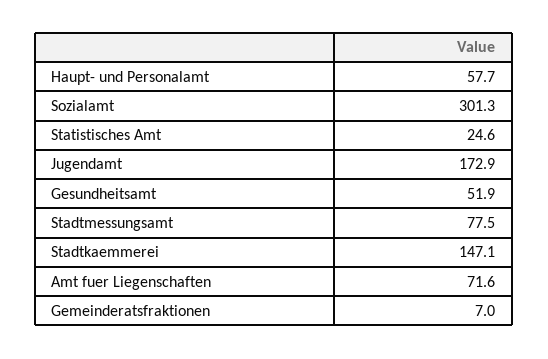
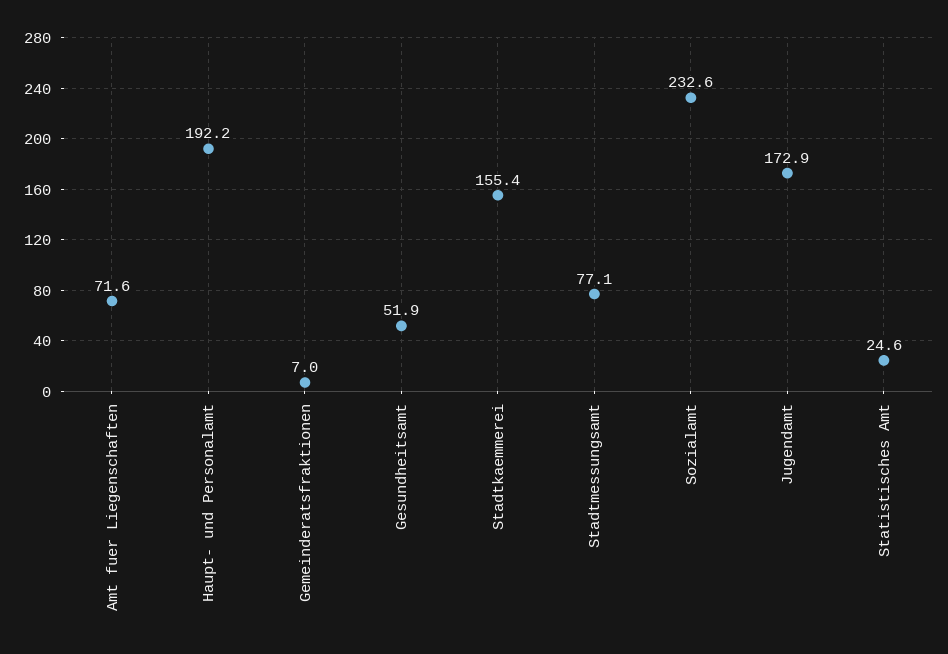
Haupt- und Personalamt: 57.7 -> 192.2
Sozialamt: 301.3 -> 232.6
Stadtmessungsamt: 77.5 -> 77.1
Stadtkaemmerei: 147.1 -> 155.4

